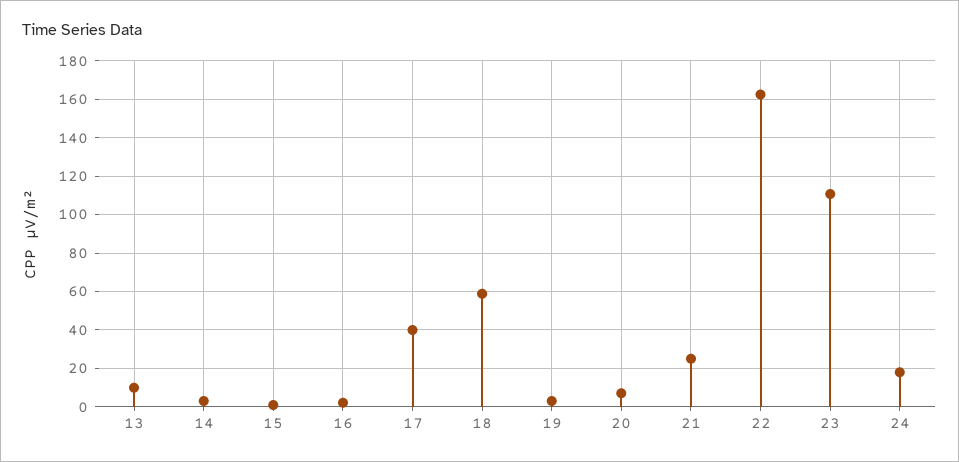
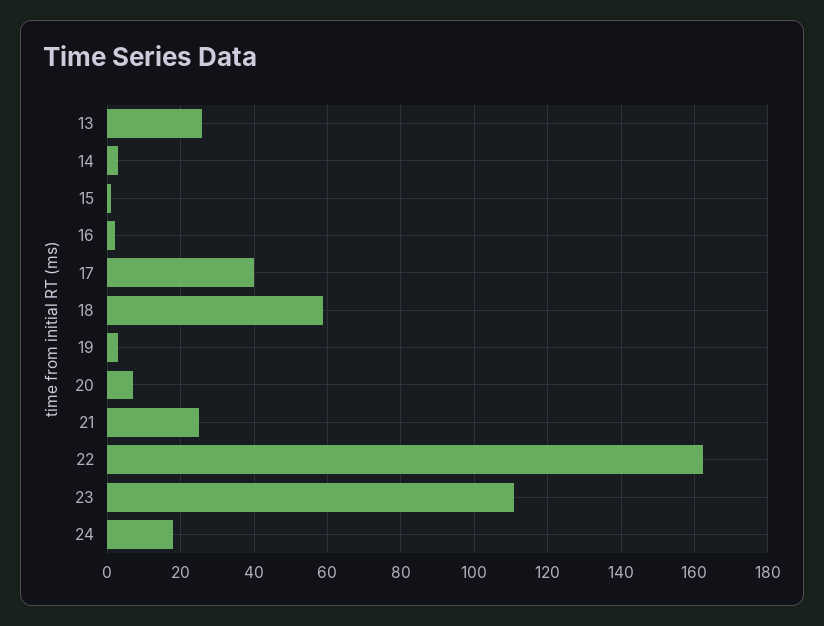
13: 10 -> 26

